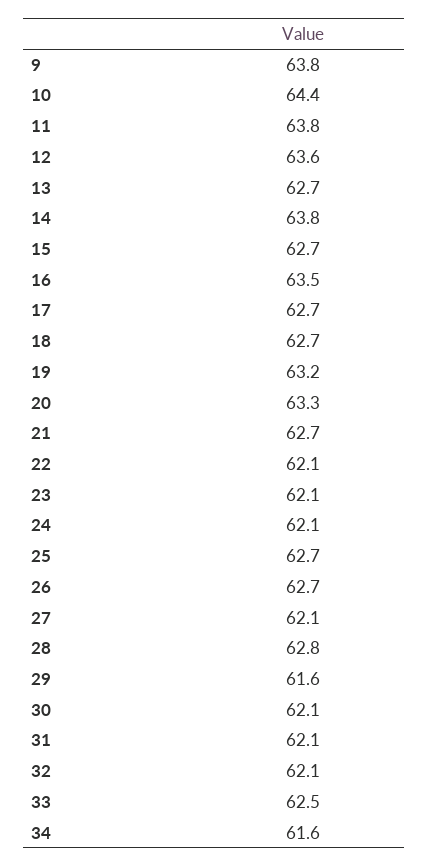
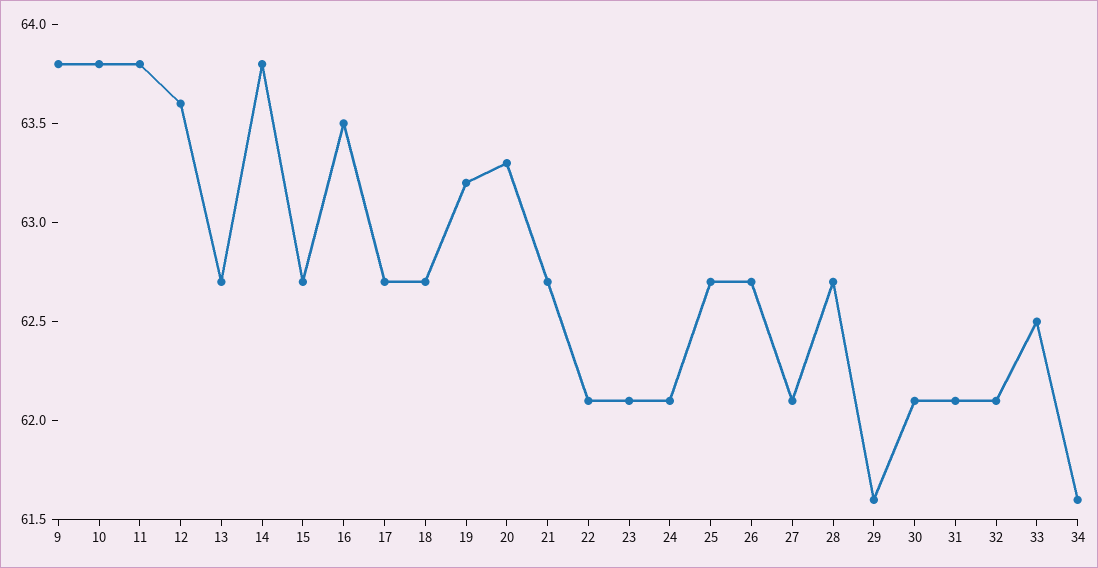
10: 64.4 -> 63.8
28: 62.8 -> 62.7

